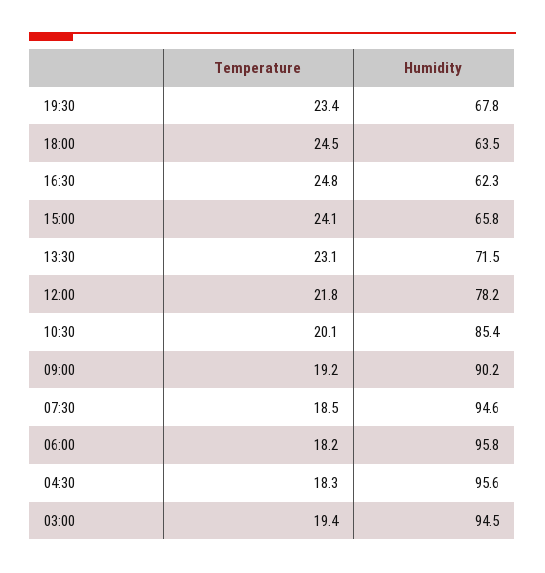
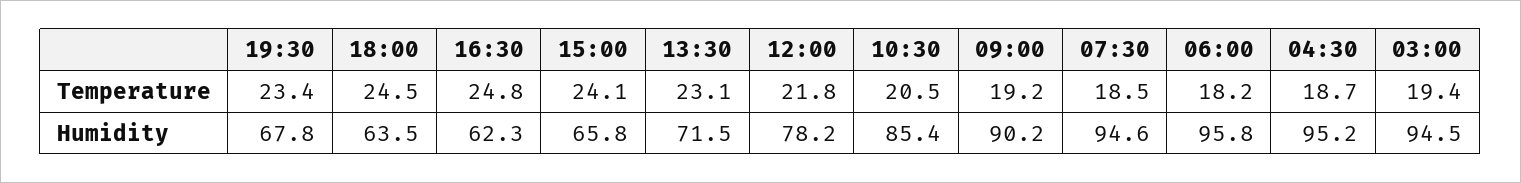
Temperature, 10:30: 20.1 -> 20.5
Temperature, 04:30: 18.3 -> 18.7
Humidity, 04:30: 95.6 -> 95.2

